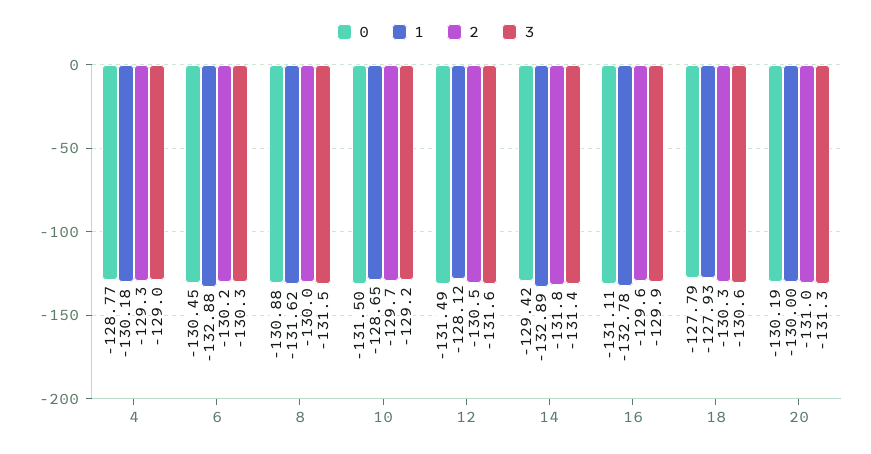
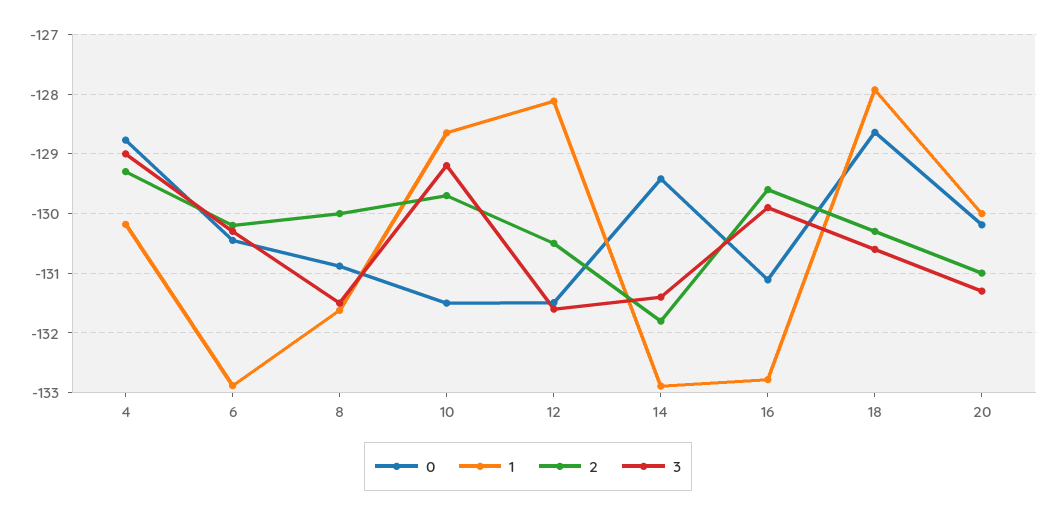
0, 18: -127.79 -> -128.6

